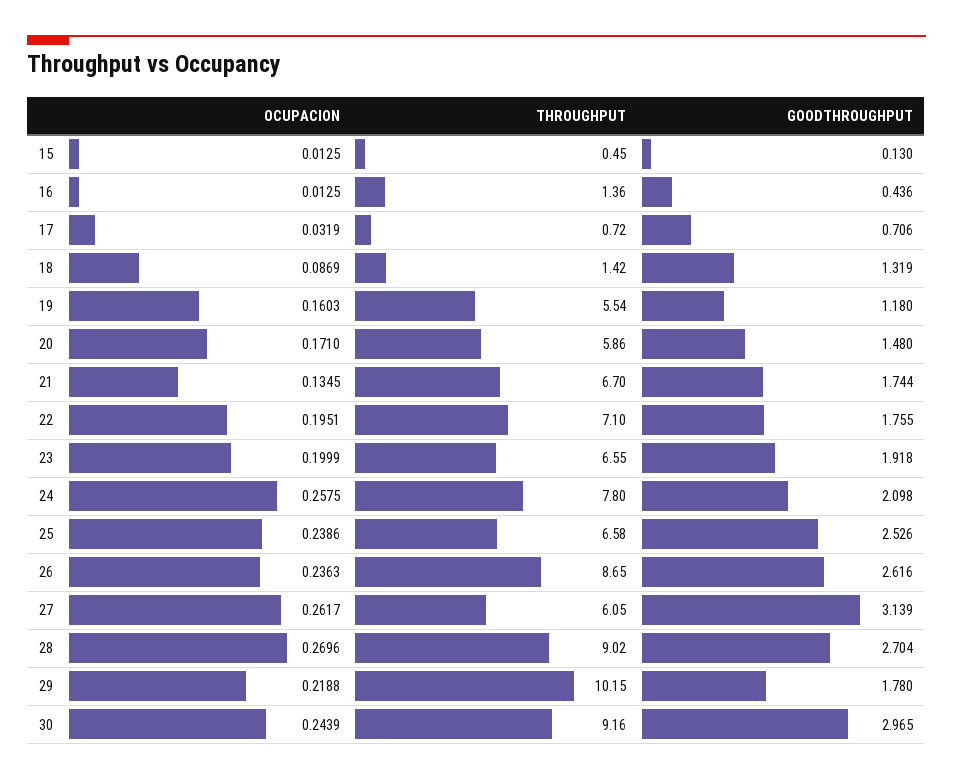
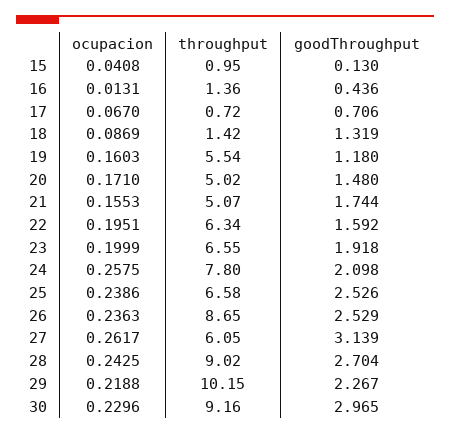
OCUPACION, 15: 0.0125 -> 0.0408
THROUGHPUT, 15: 0.45 -> 0.95
OCUPACION, 16: 0.0125 -> 0.0131
OCUPACION, 17: 0.0319 -> 0.067
THROUGHPUT, 20: 5.86 -> 5.02
OCUPACION, 21: 0.1345 -> 0.1553
THROUGHPUT, 21: 6.7 -> 5.07
THROUGHPUT, 22: 7.1 -> 6.34
GOODTHROUGHPUT, 22: 1.755 -> 1.592
GOODTHROUGHPUT, 26: 2.616 -> 2.529
OCUPACION, 28: 0.2696 -> 0.2425
GOODTHROUGHPUT, 29: 1.78 -> 2.267
OCUPACION, 30: 0.2439 -> 0.2296

